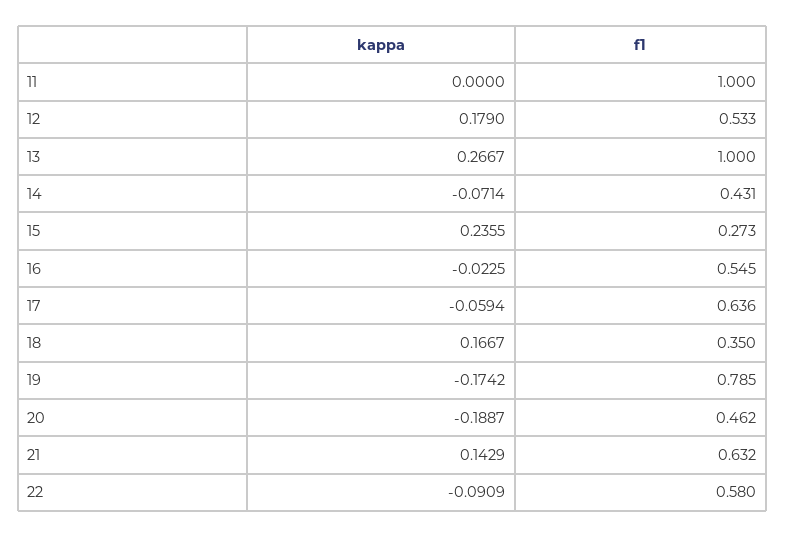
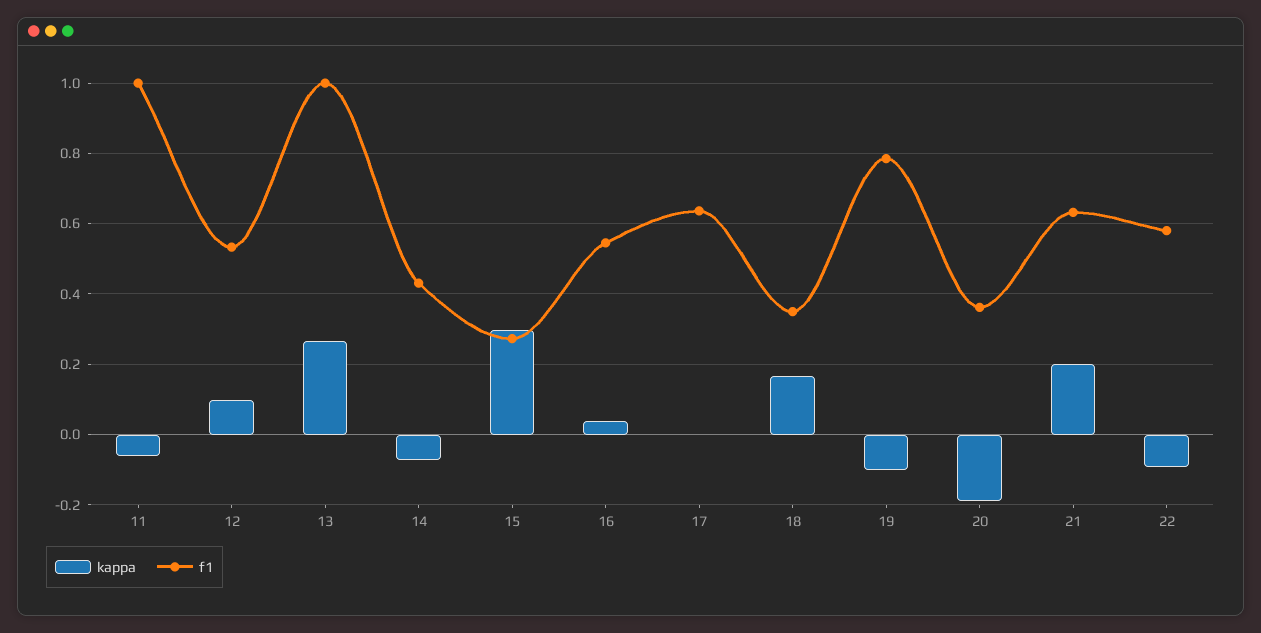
kappa, 11: 0 -> -0.06
kappa, 12: 0.179 -> 0.1
kappa, 15: 0.2355 -> 0.3
kappa, 16: -0.0225 -> 0.04
kappa, 17: -0.0594 -> 0
kappa, 19: -0.1742 -> -0.1
f1, 20: 0.462 -> 0.36
kappa, 21: 0.1429 -> 0.2

